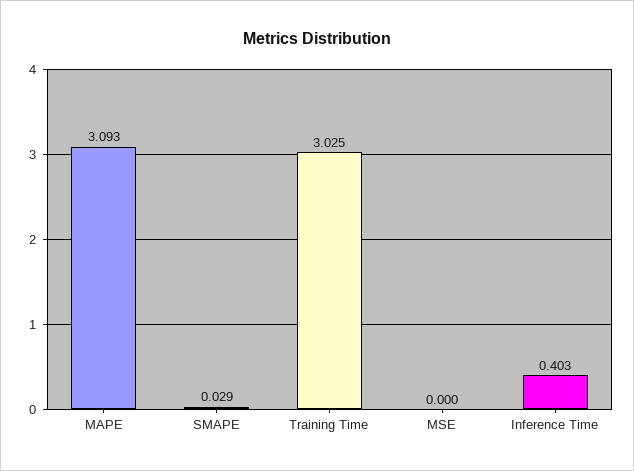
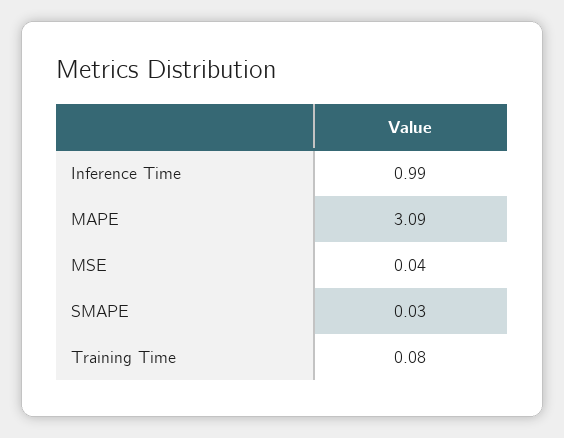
Training Time: 3.025 -> 0.08
MSE: 0 -> 0.04
Inference Time: 0.403 -> 0.99

